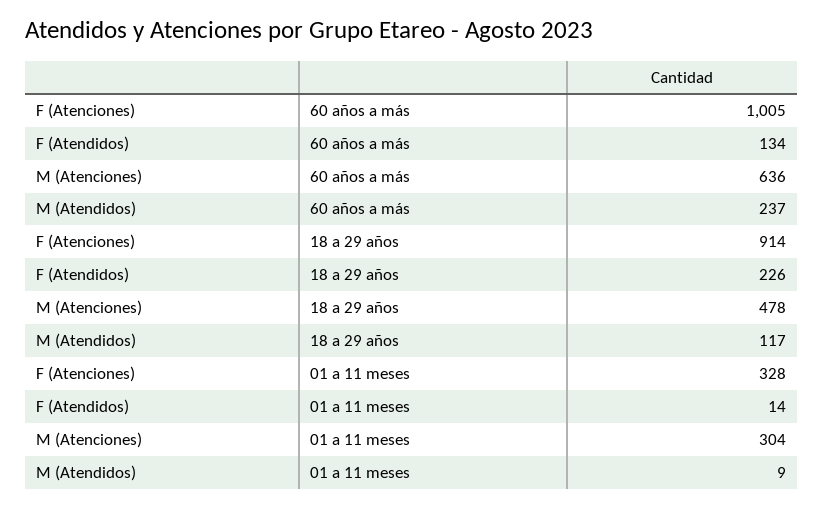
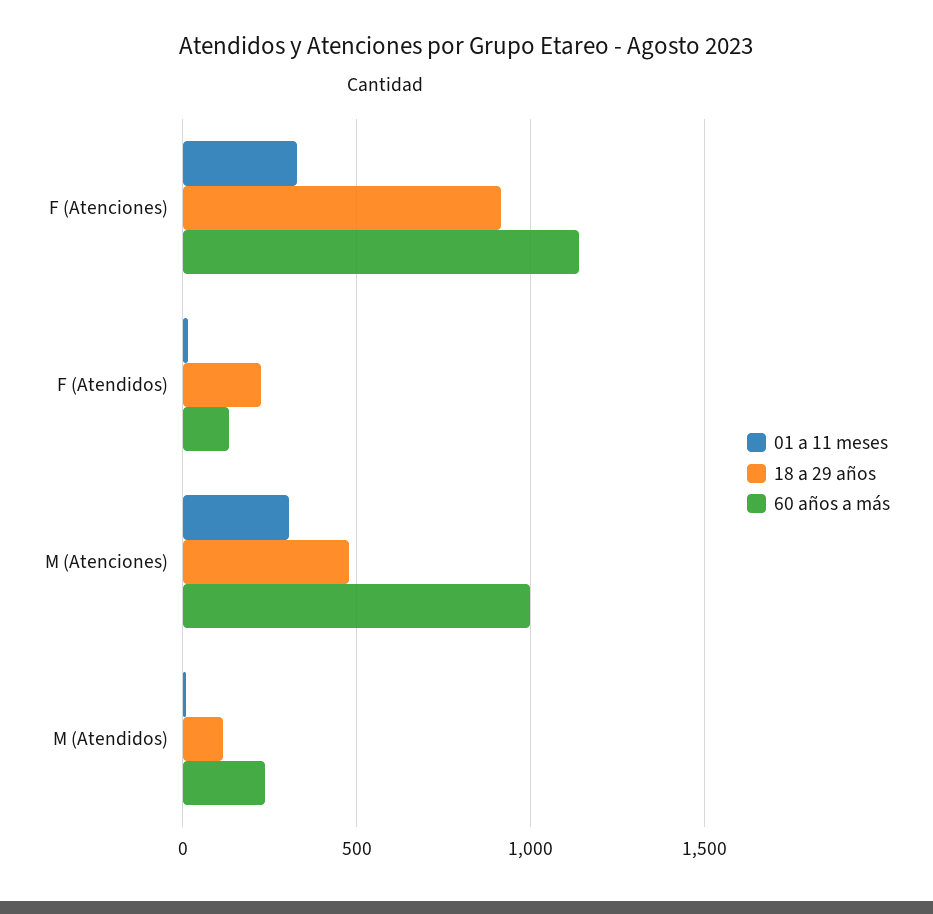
60 años a más, F (Atenciones): 1005 -> 1150
60 años a más, M (Atenciones): 636 -> 1000

